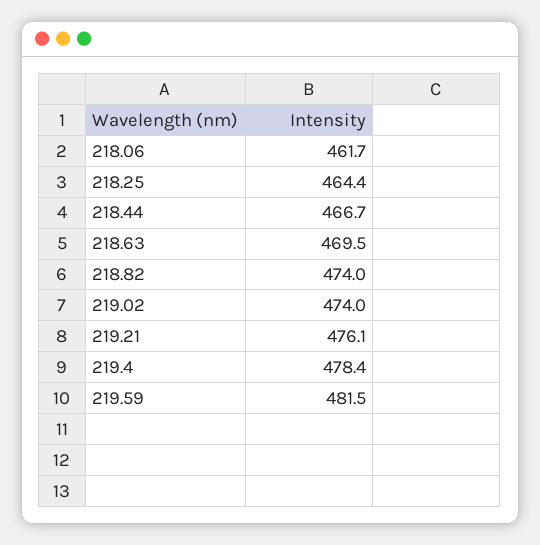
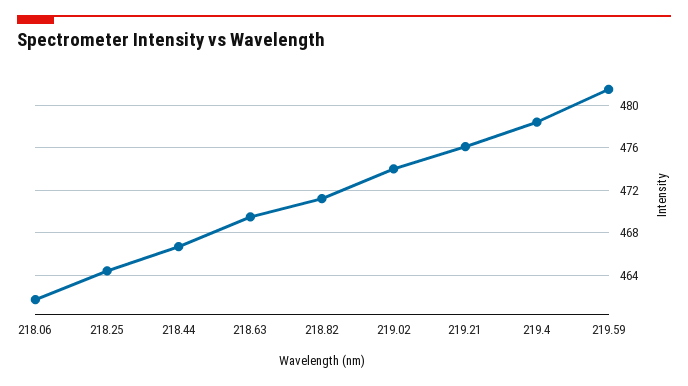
218.82: 474 -> 471

